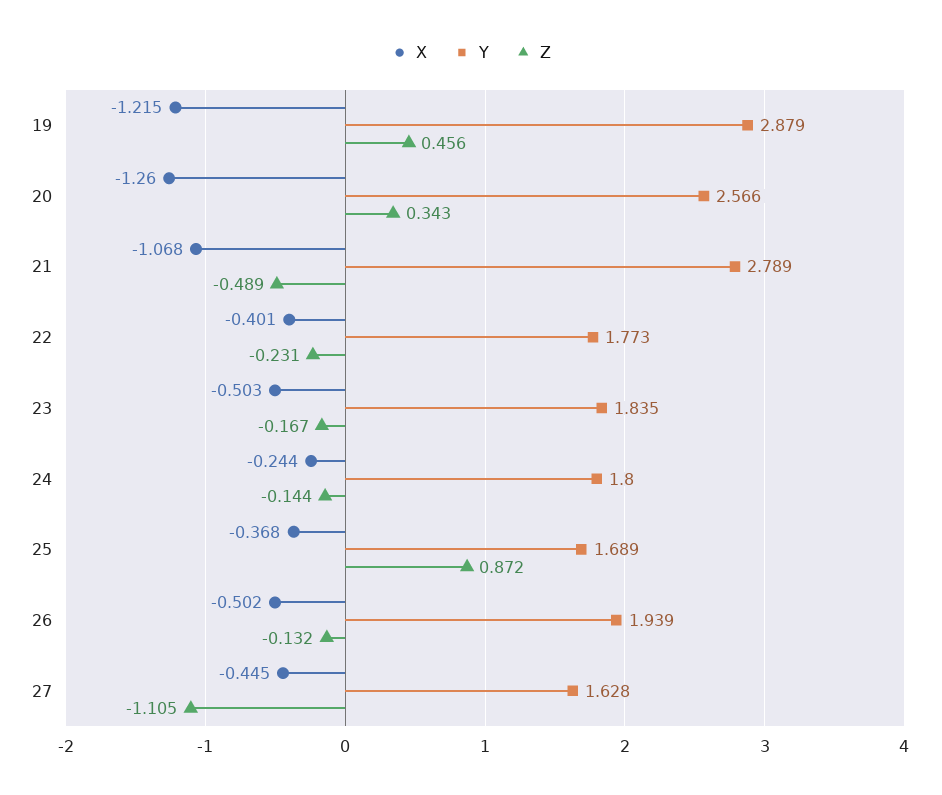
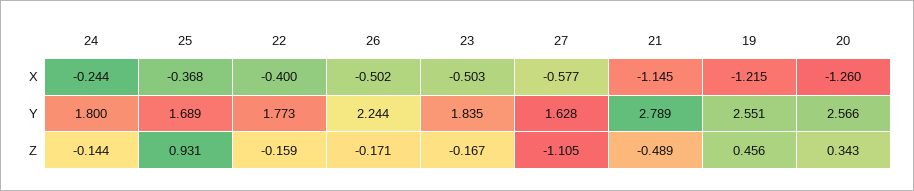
Y, 19: 2.879 -> 2.551
X, 21: -1.068 -> -1.145
X, 22: -0.401 -> -0.4
Z, 22: -0.231 -> -0.159
Z, 25: 0.872 -> 0.931
Y, 26: 1.939 -> 2.244
Z, 26: -0.132 -> -0.171
X, 27: -0.445 -> -0.577

